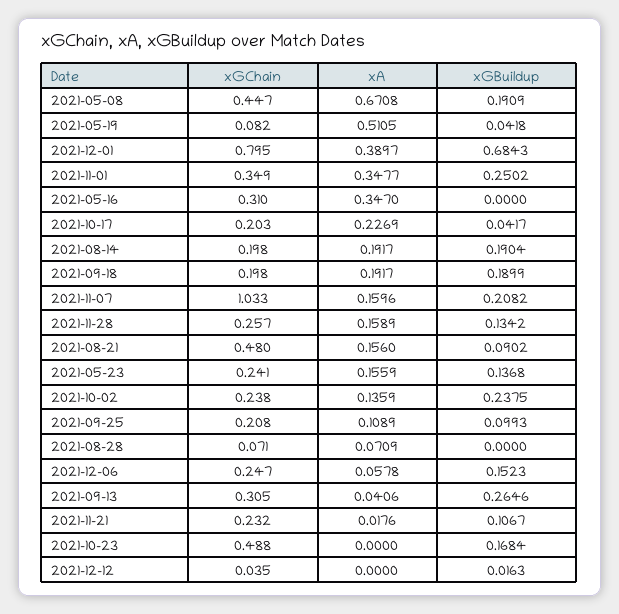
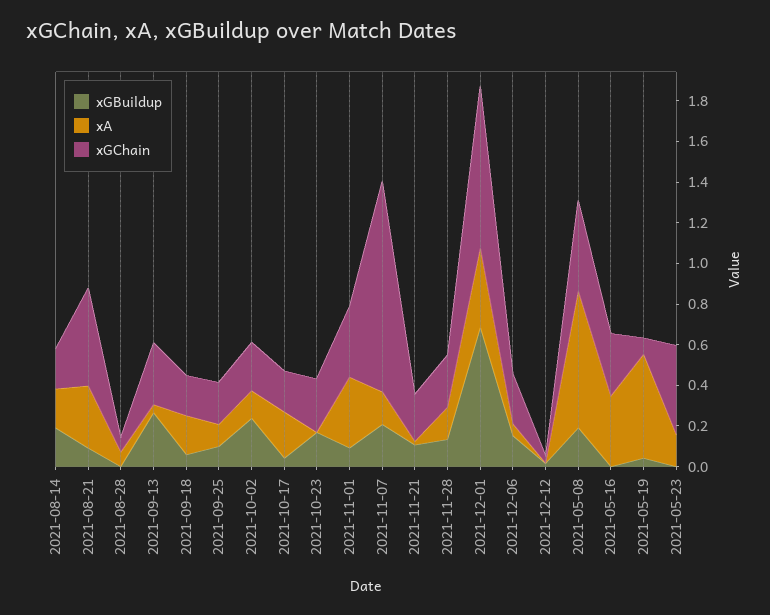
xGBuildup, 2021-11-01: 0.2502 -> 0.1
xGBuildup, 2021-09-18: 0.1899 -> 0.05
xA, 2021-08-21: 0.156 -> 0.3
xGChain, 2021-05-23: 0.241 -> 0.45
xGBuildup, 2021-05-23: 0.1368 -> 0
xGChain, 2021-10-23: 0.488 -> 0.25

